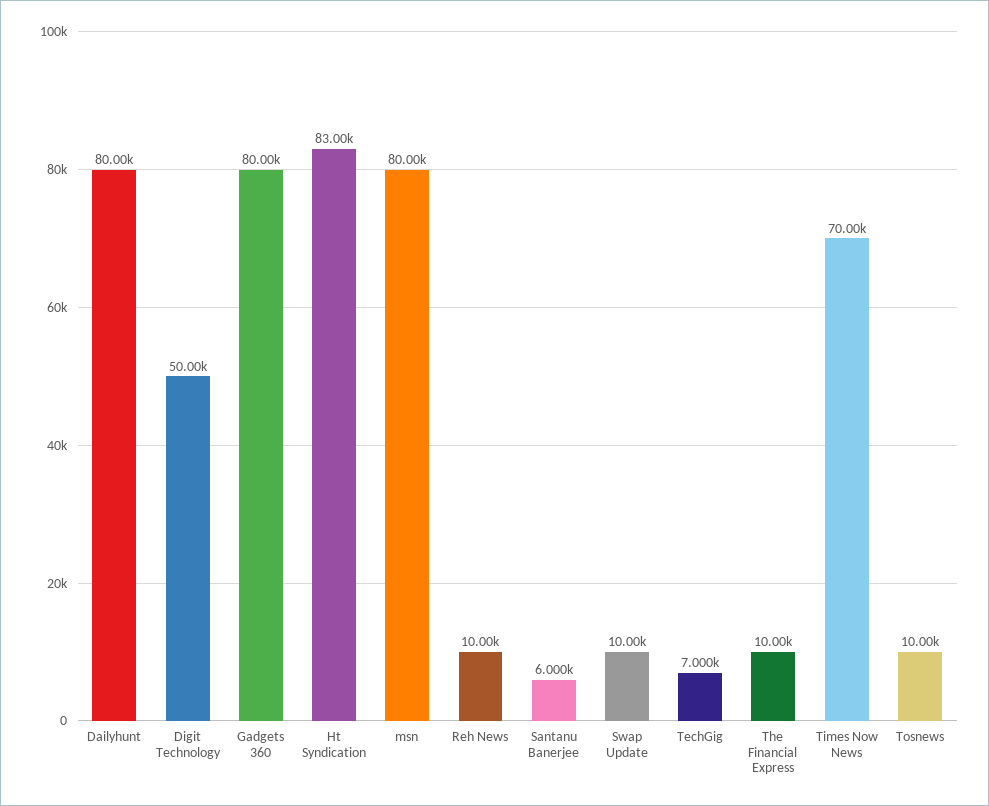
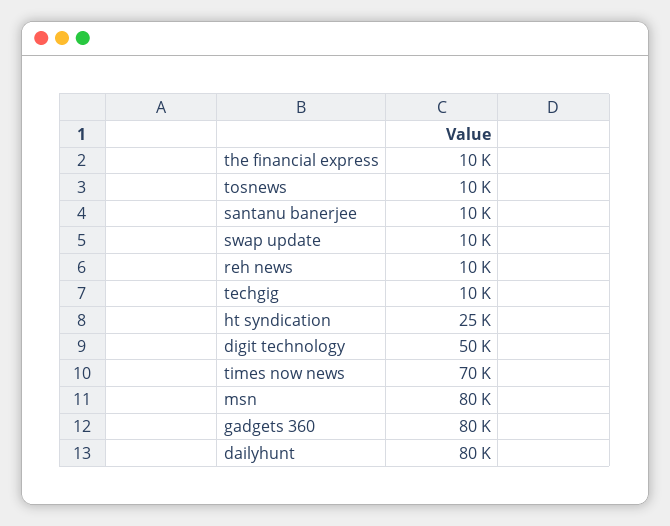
Ht Syndication: 83000 -> 25000
Santanu Banerjee: 6000 -> 10000
TechGig: 7000 -> 10000

